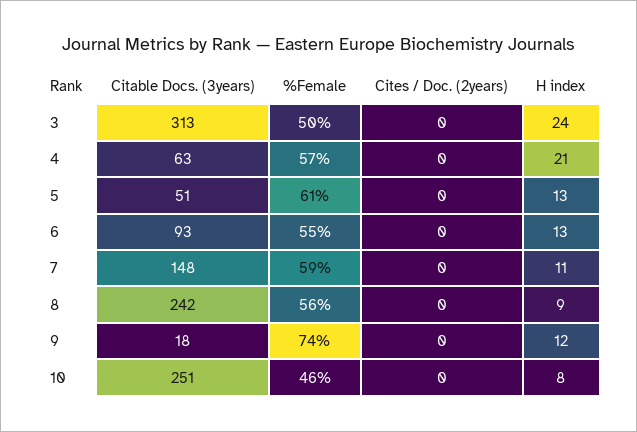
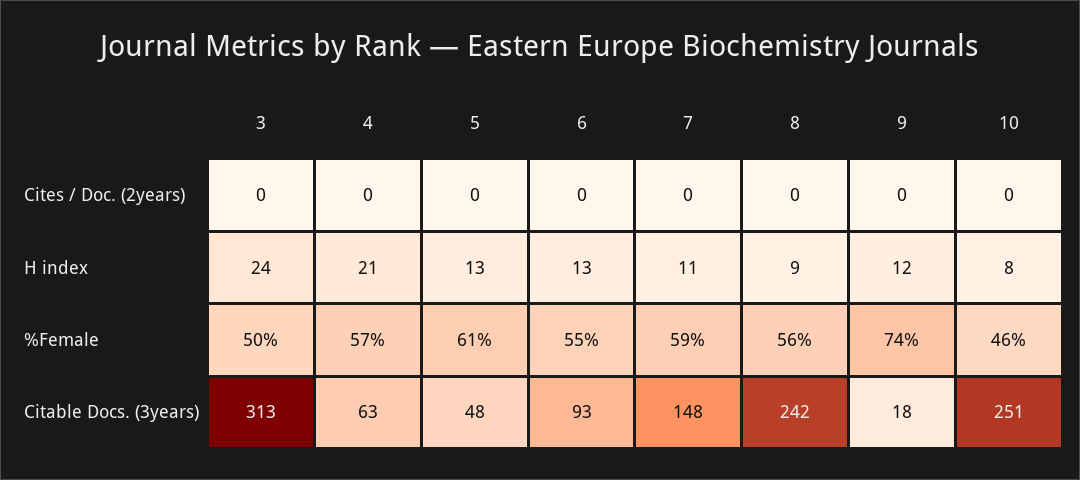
Citable Docs. (3years), 5: 51 -> 48

